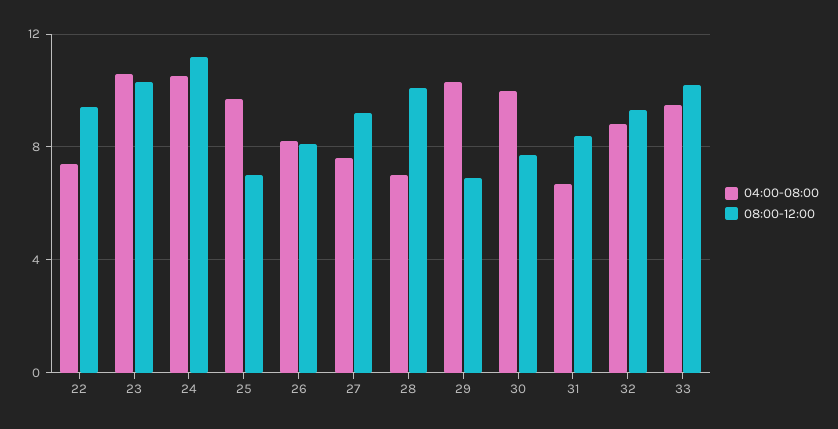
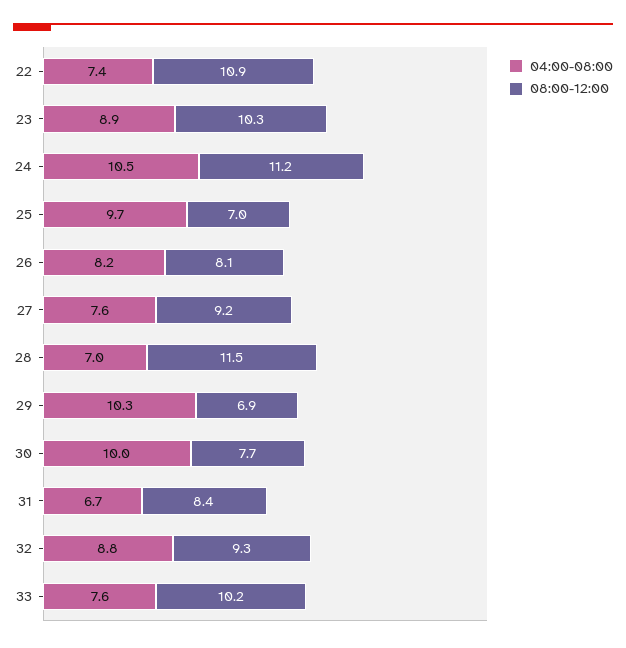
08:00-12:00, 22: 9.5 -> 10.9
04:00-08:00, 23: 10.5 -> 8.9
08:00-12:00, 28: 10 -> 11.5
04:00-08:00, 33: 9.5 -> 7.6

